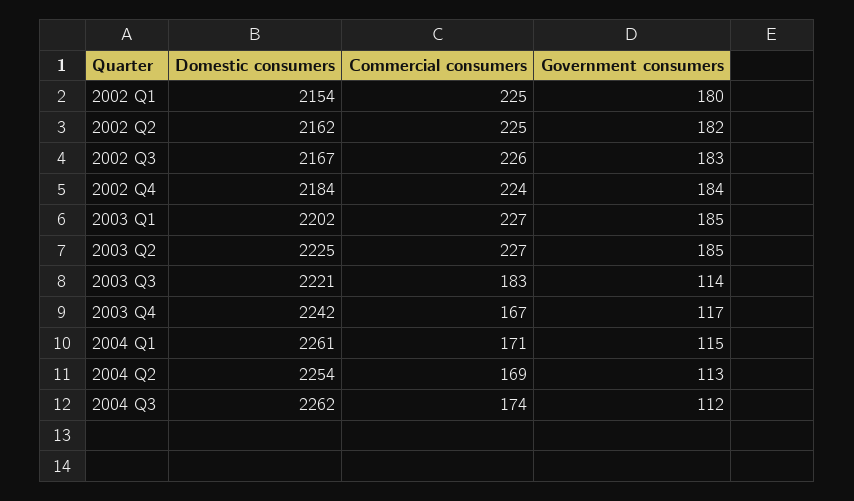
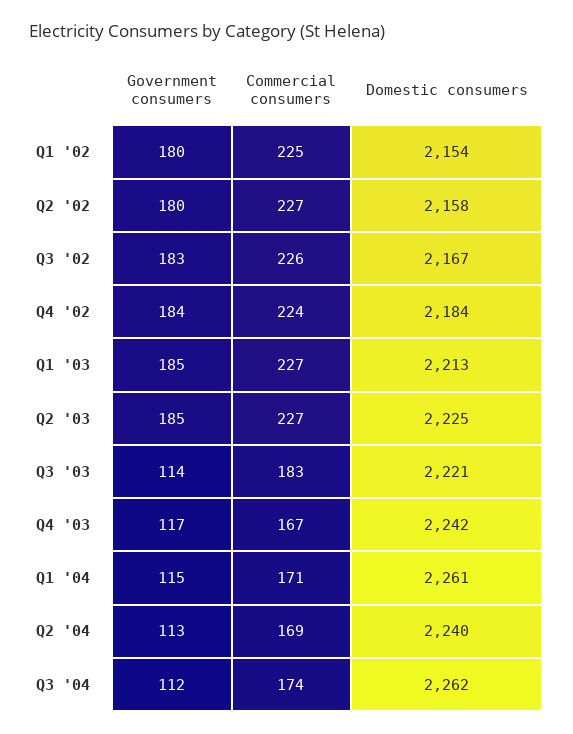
Domestic consumers, 2002 Q2: 2162 -> 2158
Commercial consumers, 2002 Q2: 225 -> 227
Government consumers, 2002 Q2: 182 -> 180
Domestic consumers, 2003 Q1: 2202 -> 2213
Domestic consumers, 2004 Q2: 2254 -> 2240

